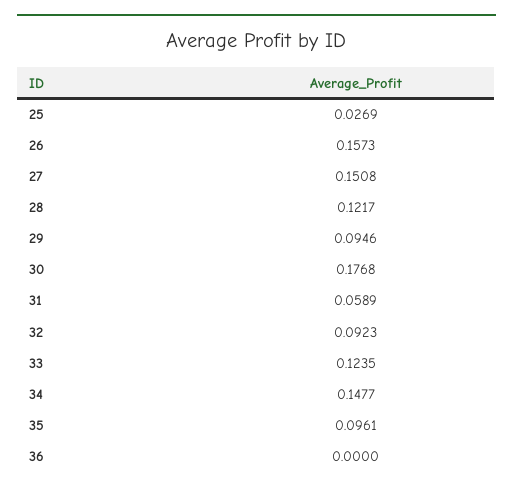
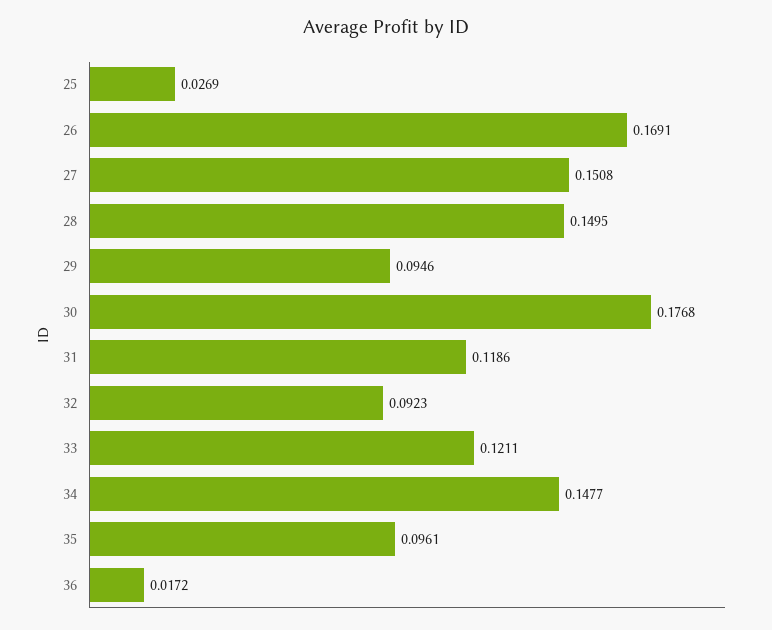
26: 0.1573 -> 0.1691
28: 0.1217 -> 0.1495
31: 0.0589 -> 0.1186
33: 0.1235 -> 0.1211
36: 0 -> 0.0172

